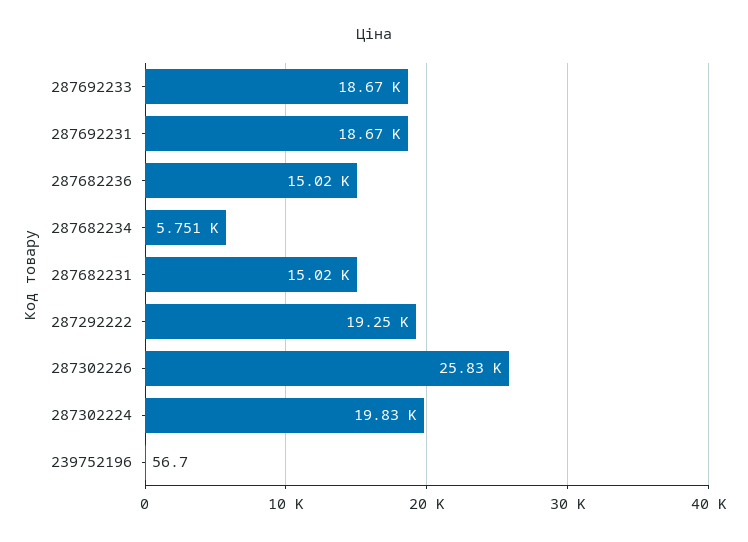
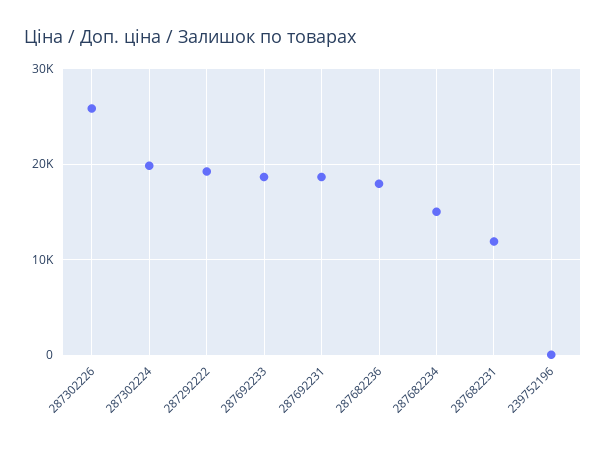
287682236: 15020 -> 18000
287682234: 5751 -> 15000
287682231: 15020 -> 12000

